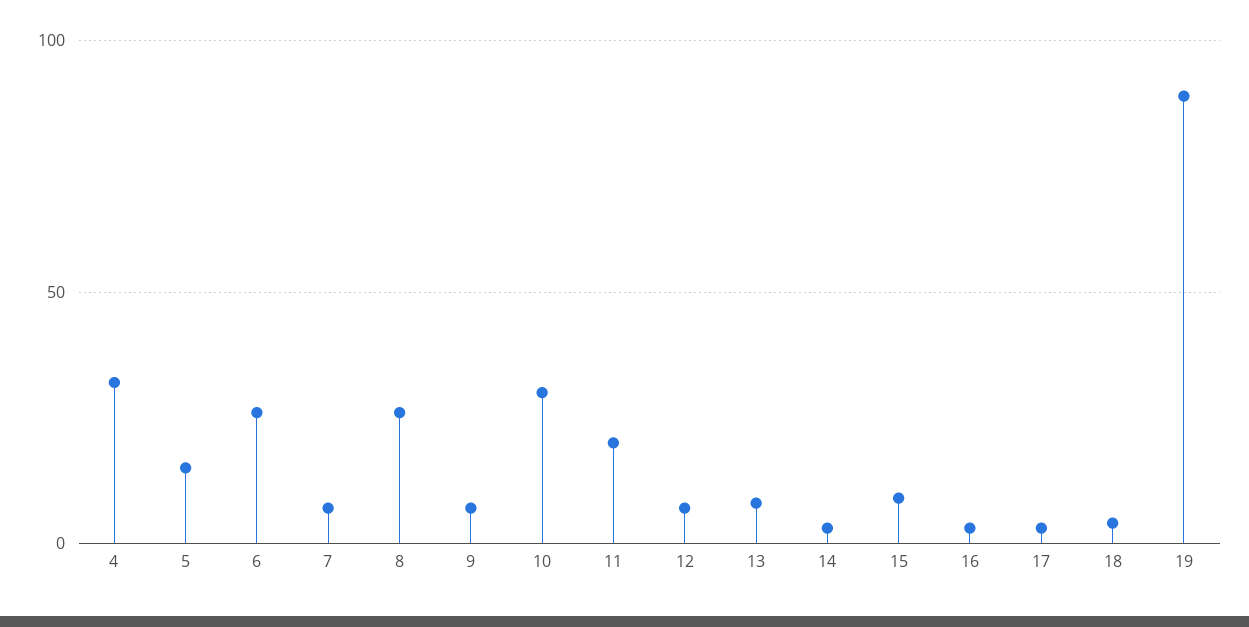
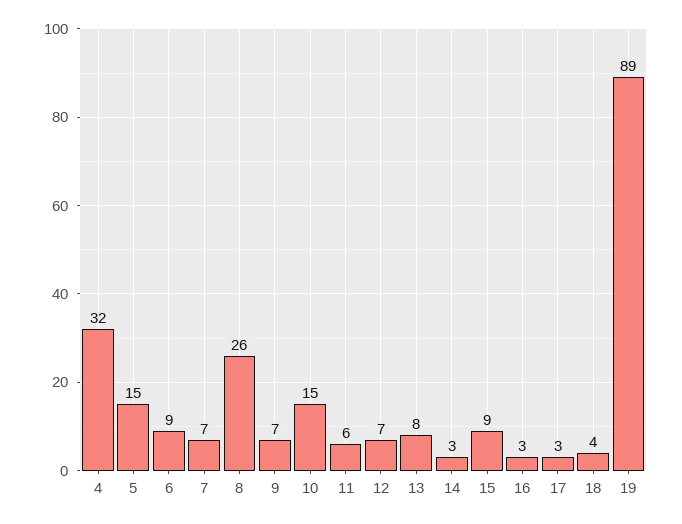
6: 25 -> 9
10: 30 -> 15
11: 20 -> 6

